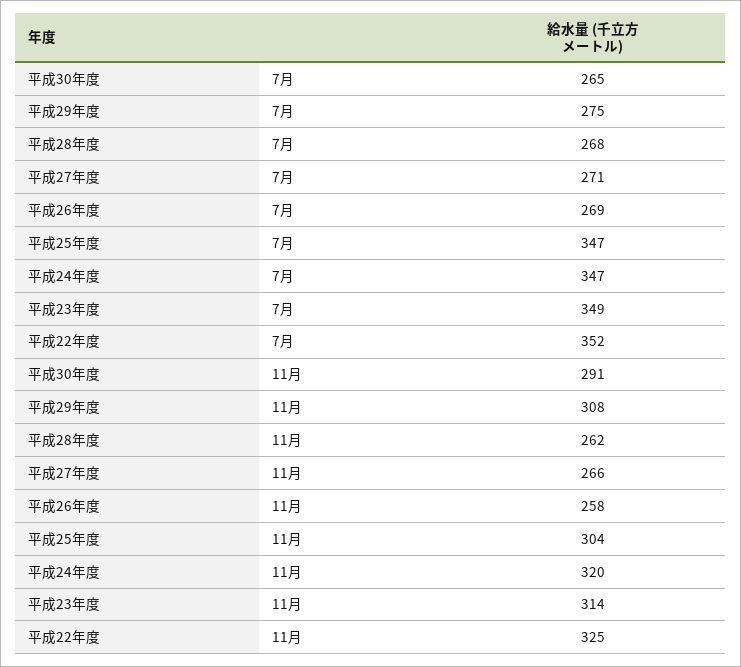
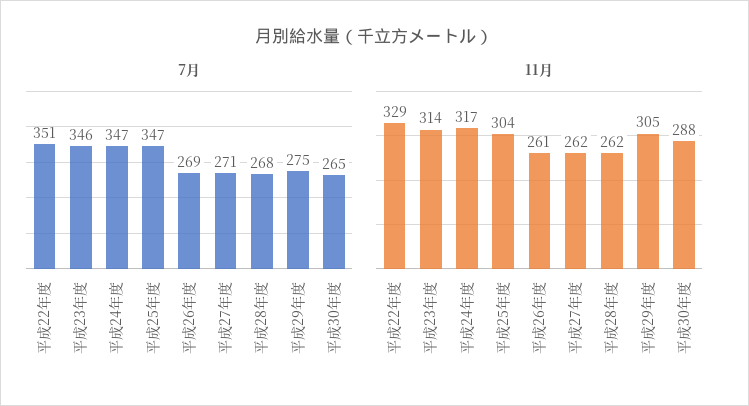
7月, 平成23年度: 349 -> 346
7月, 平成22年度: 352 -> 351
11月, 平成30年度: 291 -> 288
11月, 平成29年度: 308 -> 305
11月, 平成27年度: 266 -> 262
11月, 平成26年度: 258 -> 261
11月, 平成24年度: 320 -> 317
11月, 平成22年度: 325 -> 329

